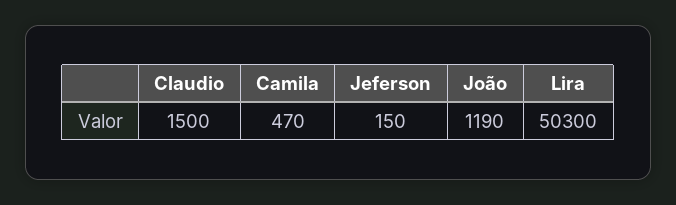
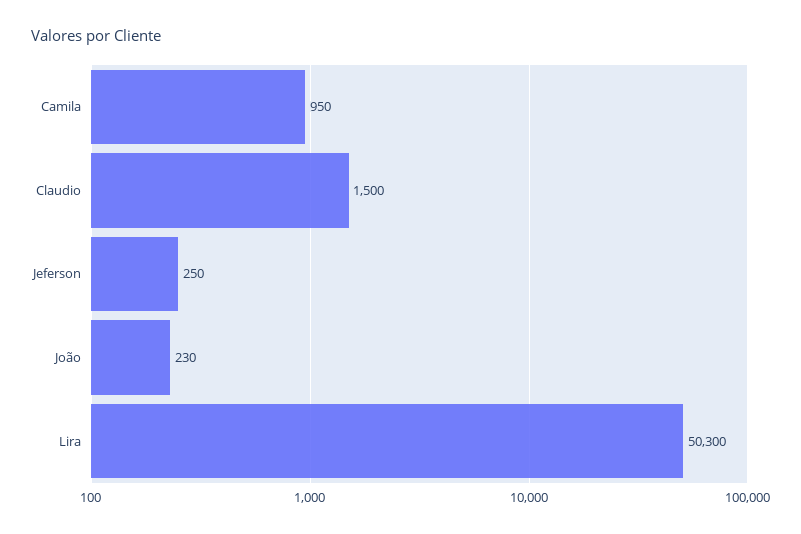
Camila: 470 -> 950
Jeferson: 150 -> 250
João: 1190 -> 230

